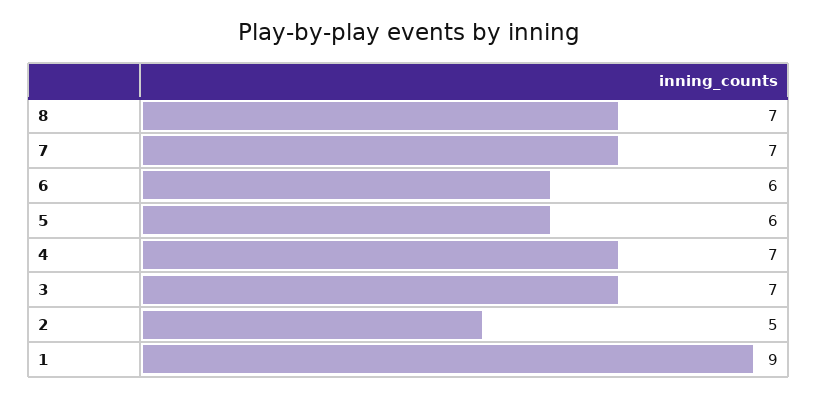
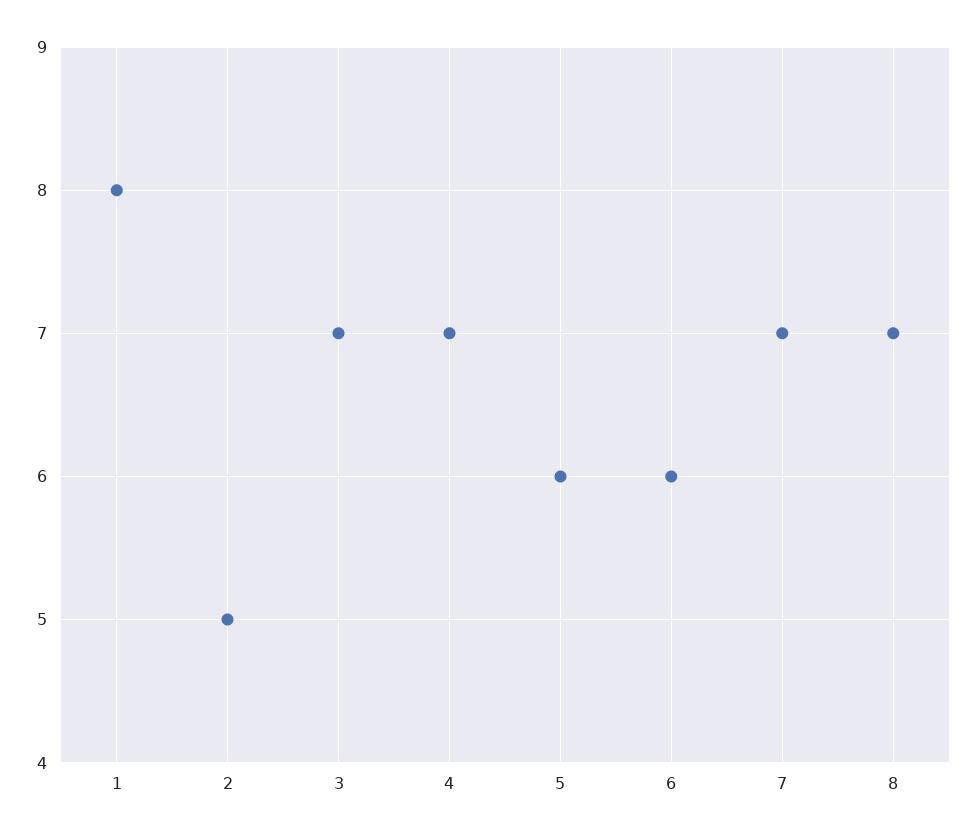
1: 9 -> 8

